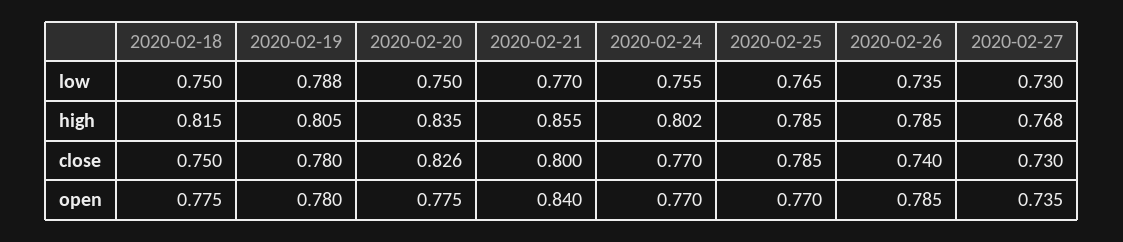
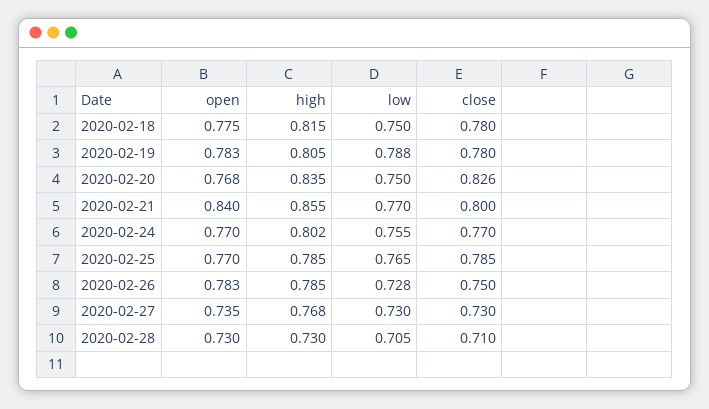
2020-02-26, low: 0.735 -> 0.728
2020-02-18, close: 0.75 -> 0.78
2020-02-26, close: 0.74 -> 0.75
2020-02-19, open: 0.78 -> 0.783
2020-02-20, open: 0.775 -> 0.768
2020-02-26, open: 0.785 -> 0.783
2020-02-28, open: none -> 0.73
2020-02-28, high: none -> 0.73
2020-02-28, low: none -> 0.705
2020-02-28, close: none -> 0.71

